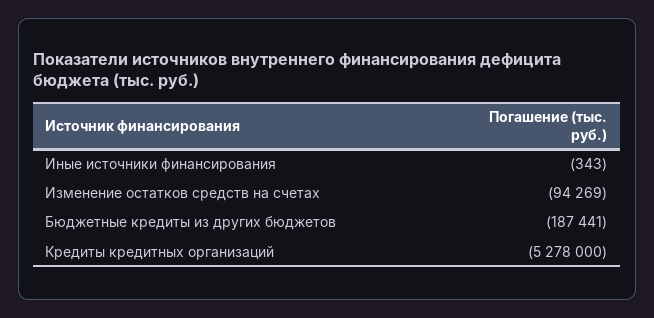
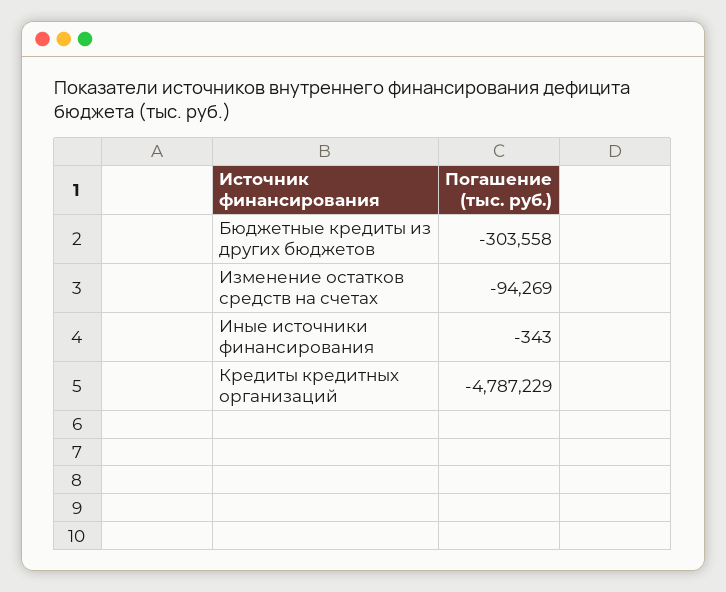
Бюджетные кредиты из других бюджетов: -187441 -> -303558
Кредиты кредитных организаций: -5278000 -> -4787229

